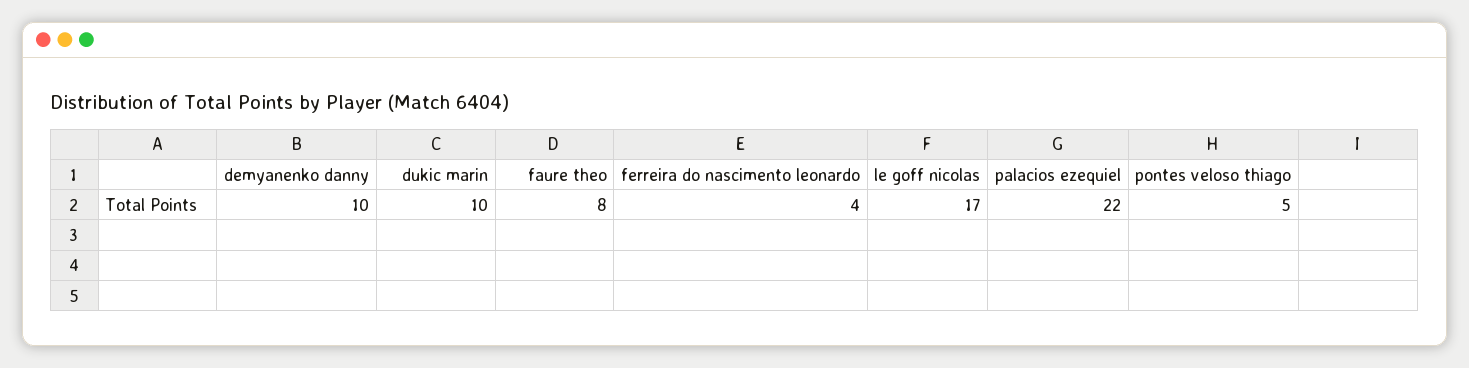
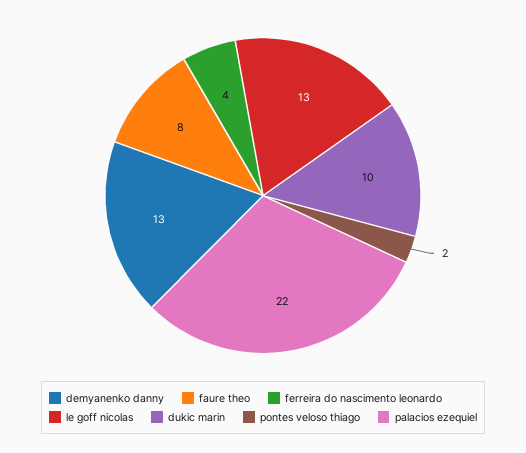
demyanenko danny: 10 -> 13
le goff nicolas: 17 -> 13
pontes veloso thiago: 5 -> 2

